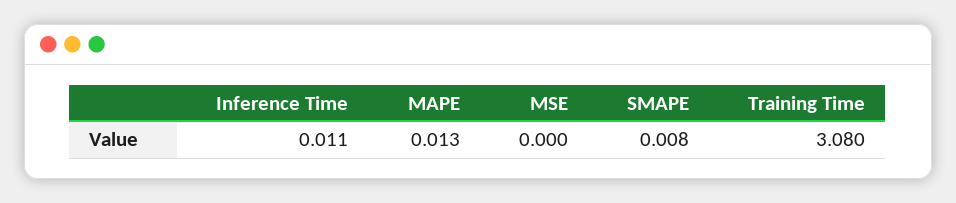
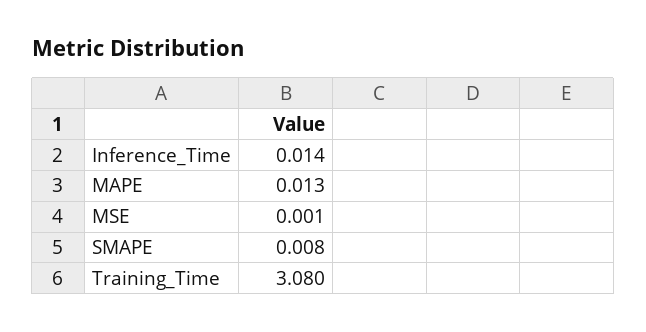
Inference Time: 0.011 -> 0.014
MSE: 0 -> 0.001

